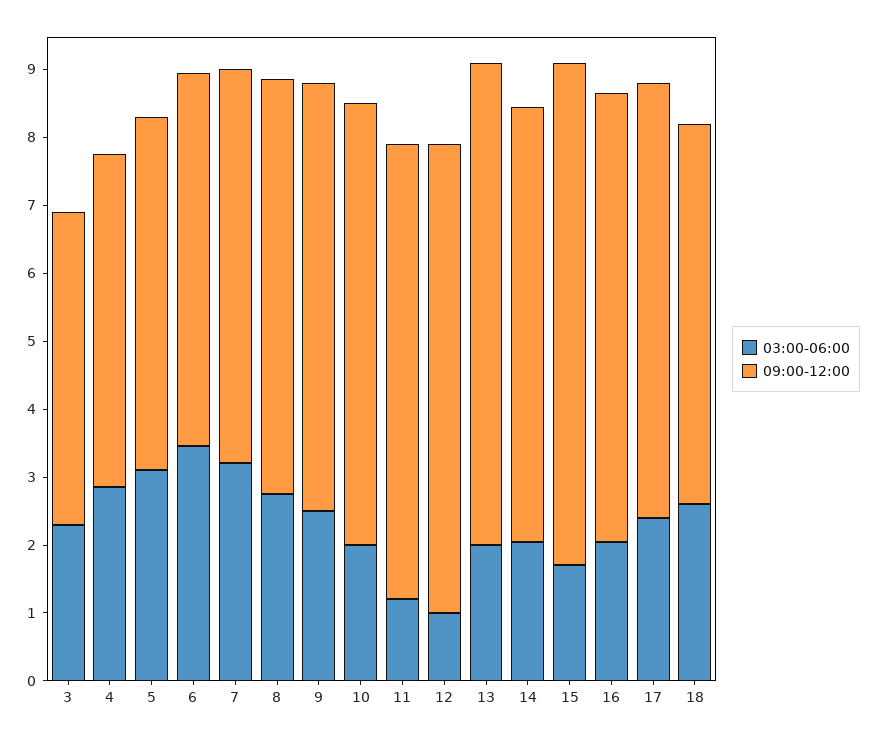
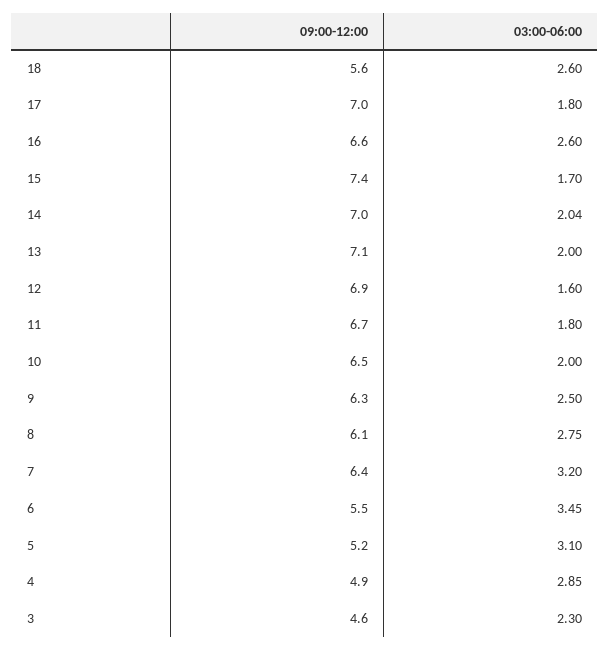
09:00-12:00, 7: 5.8 -> 6.4
03:00-06:00, 11: 1.2 -> 1.8
03:00-06:00, 12: 1 -> 1.6
09:00-12:00, 14: 6.4 -> 7
03:00-06:00, 16: 2 -> 2.6
03:00-06:00, 17: 2.4 -> 1.8
09:00-12:00, 17: 6.4 -> 7

